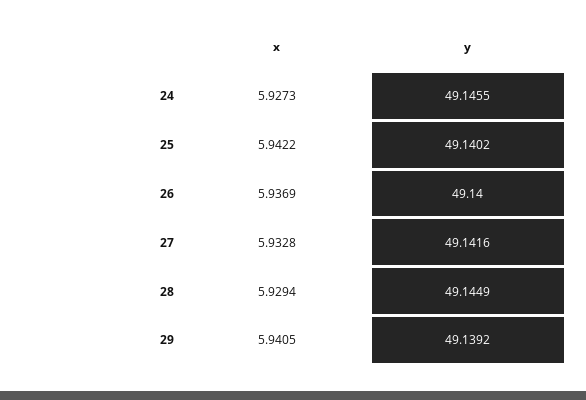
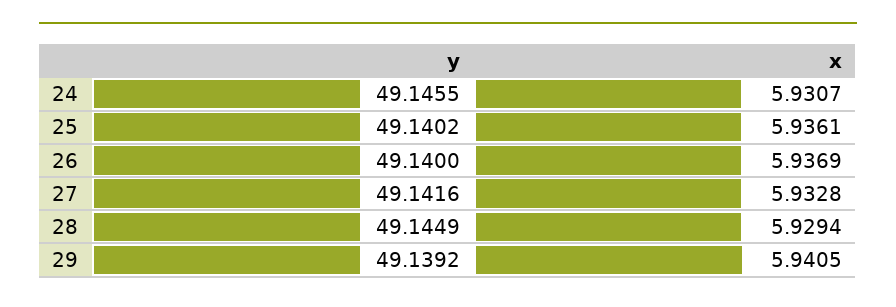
x, 24: 5.9273 -> 5.9307
x, 25: 5.9422 -> 5.9361

